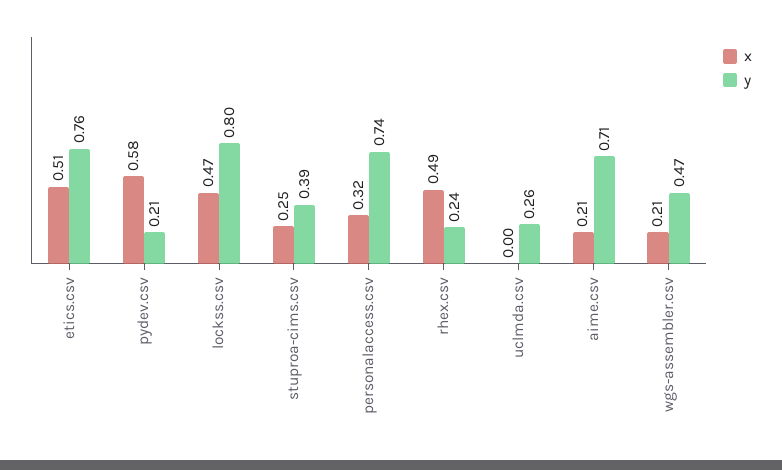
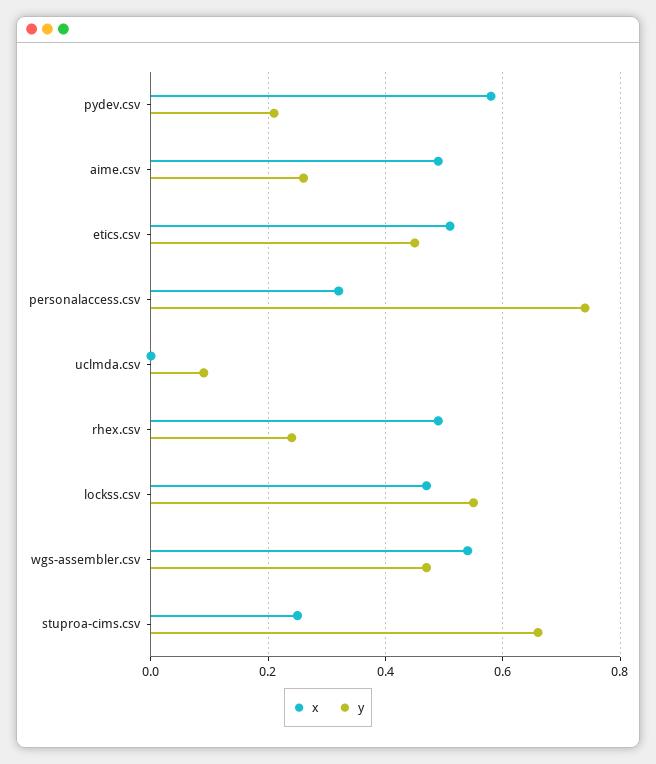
y, etics.csv: 0.76 -> 0.45
y, lockss.csv: 0.8 -> 0.55
y, stuproa-cims.csv: 0.39 -> 0.65
y, uclmda.csv: 0.26 -> 0.1
x, aime.csv: 0.21 -> 0.5
y, aime.csv: 0.71 -> 0.25
x, wgs-assembler.csv: 0.21 -> 0.55

